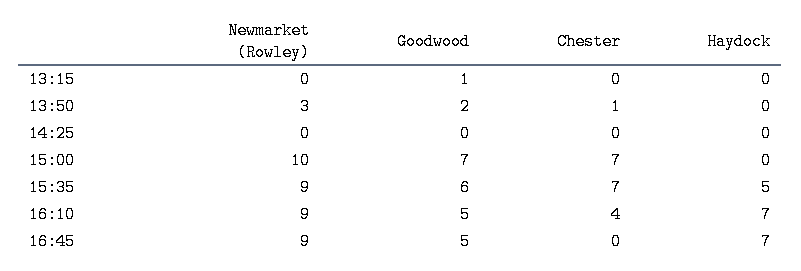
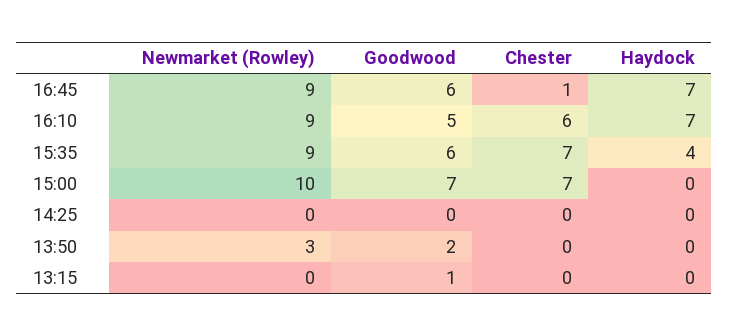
Chester, 13:50: 1 -> 0
Haydock, 15:35: 5 -> 4
Chester, 16:10: 4 -> 6
Goodwood, 16:45: 5 -> 6
Chester, 16:45: 0 -> 1

